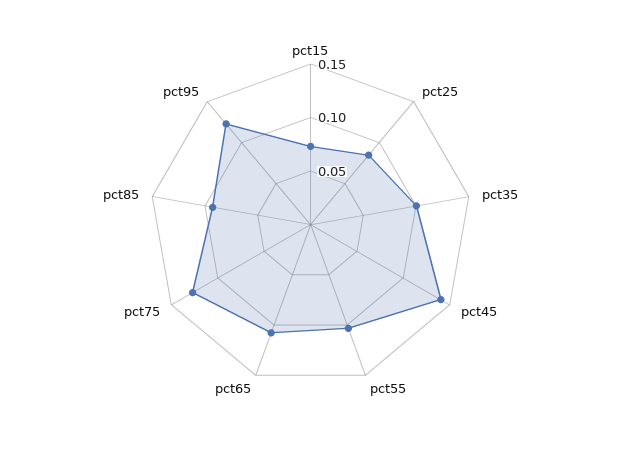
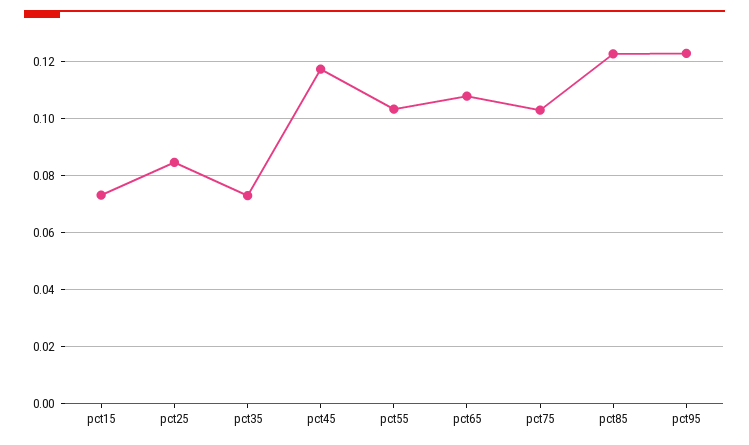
pct35: 0.1 -> 0.0725
pct45: 0.14 -> 0.1175
pct75: 0.13 -> 0.1025
pct85: 0.09 -> 0.1225

